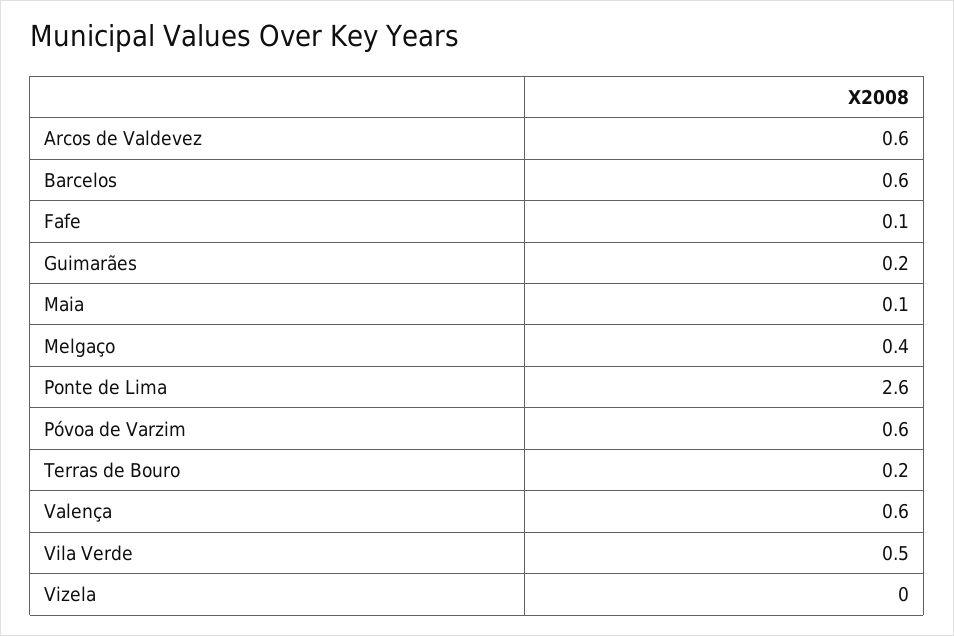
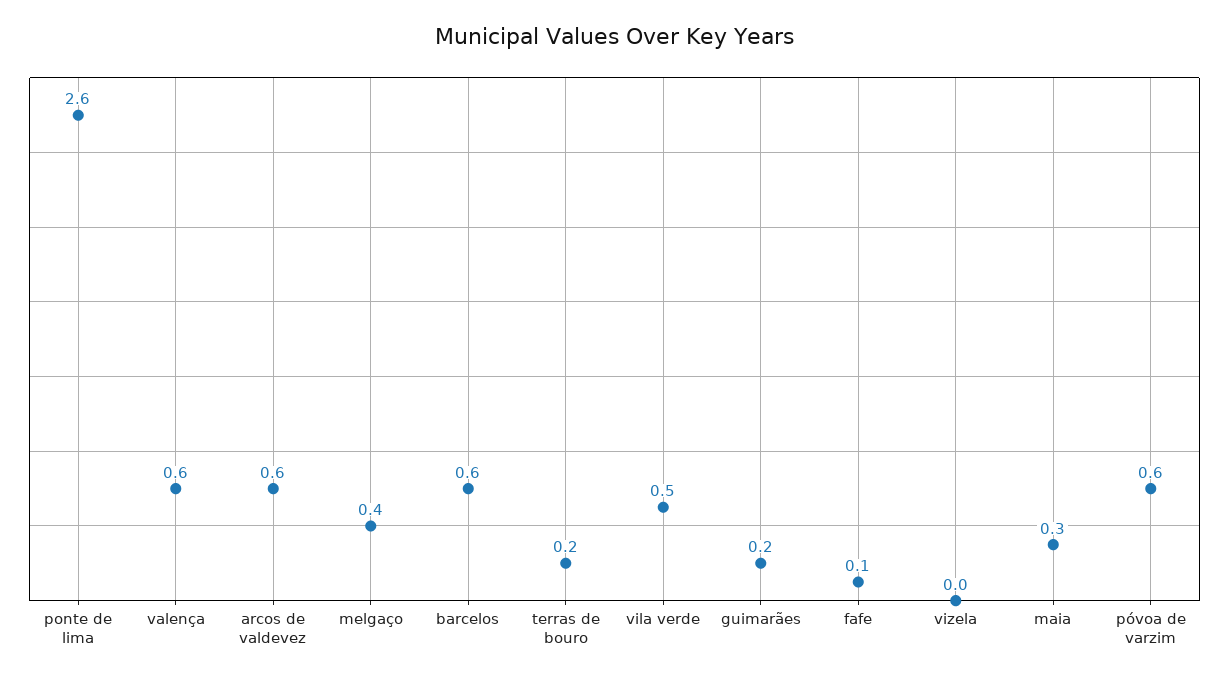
Maia: 0.1 -> 0.3

